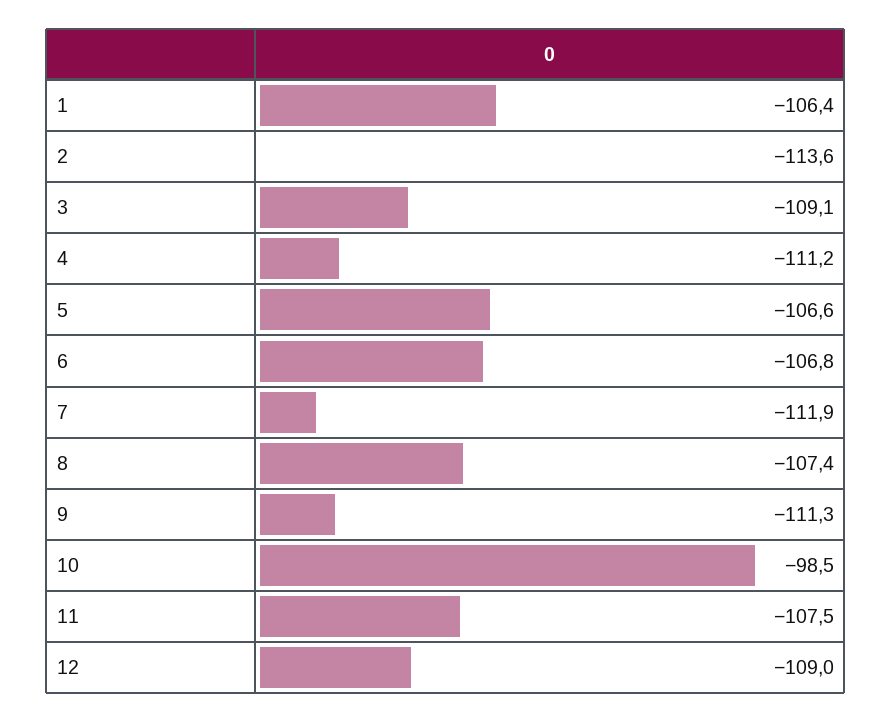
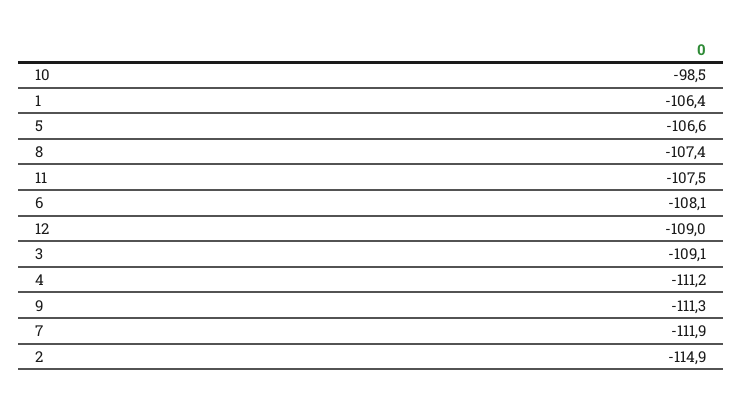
2: -113.6 -> -114.9
6: -106.8 -> -108.1

